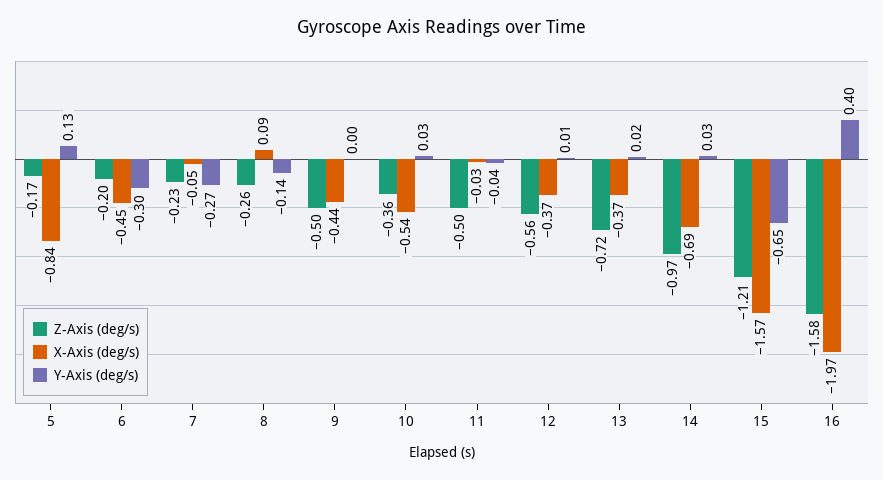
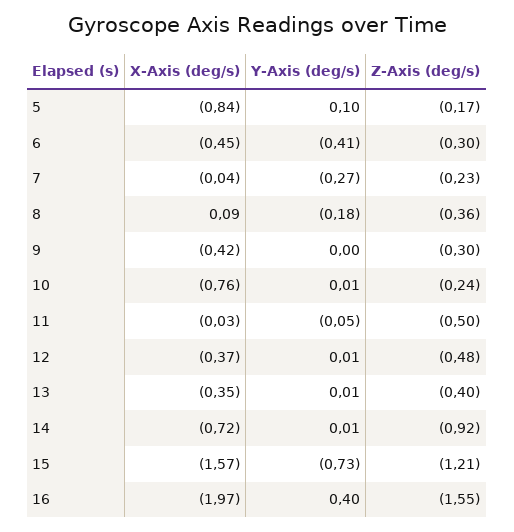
Y-Axis (deg/s), 5: 0.13 -> 0.1
Z-Axis (deg/s), 6: -0.2 -> -0.3
Y-Axis (deg/s), 6: -0.3 -> -0.41
X-Axis (deg/s), 7: -0.05 -> -0.04
Z-Axis (deg/s), 8: -0.26 -> -0.36
Y-Axis (deg/s), 8: -0.14 -> -0.18
Z-Axis (deg/s), 9: -0.5 -> -0.3
X-Axis (deg/s), 9: -0.44 -> -0.42
Z-Axis (deg/s), 10: -0.36 -> -0.24
X-Axis (deg/s), 10: -0.54 -> -0.76
Y-Axis (deg/s), 10: 0.03 -> 0.01
Y-Axis (deg/s), 11: -0.04 -> -0.05
Z-Axis (deg/s), 12: -0.56 -> -0.48
Z-Axis (deg/s), 13: -0.72 -> -0.4
X-Axis (deg/s), 13: -0.37 -> -0.35
Y-Axis (deg/s), 13: 0.02 -> 0.01
Z-Axis (deg/s), 14: -0.97 -> -0.92
X-Axis (deg/s), 14: -0.69 -> -0.72
Y-Axis (deg/s), 14: 0.03 -> 0.01
Y-Axis (deg/s), 15: -0.65 -> -0.73
Z-Axis (deg/s), 16: -1.58 -> -1.55

